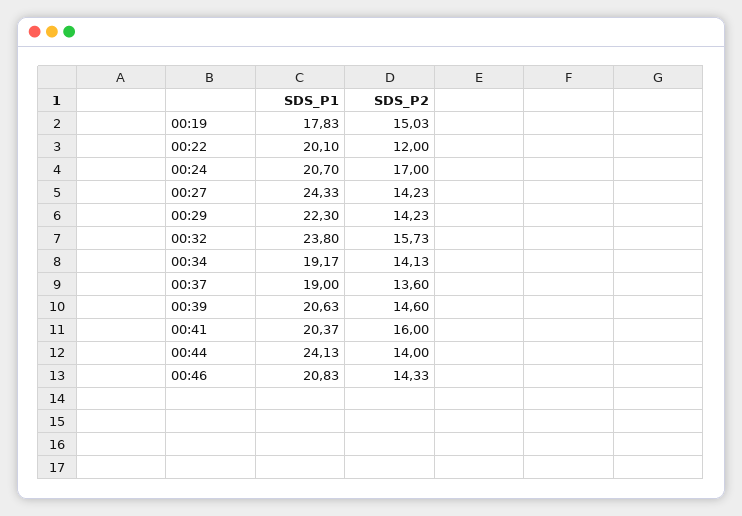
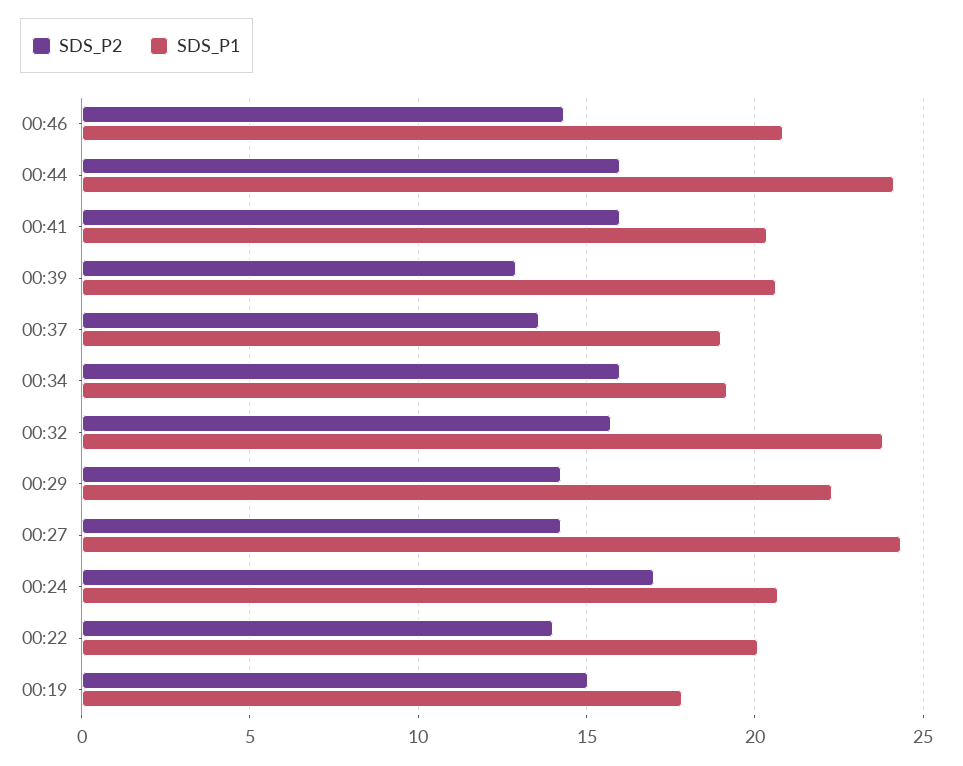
SDS_P2, 00:22: 12 -> 14
SDS_P2, 00:34: 14.13 -> 16
SDS_P2, 00:39: 14.6 -> 13
SDS_P2, 00:44: 14 -> 16

